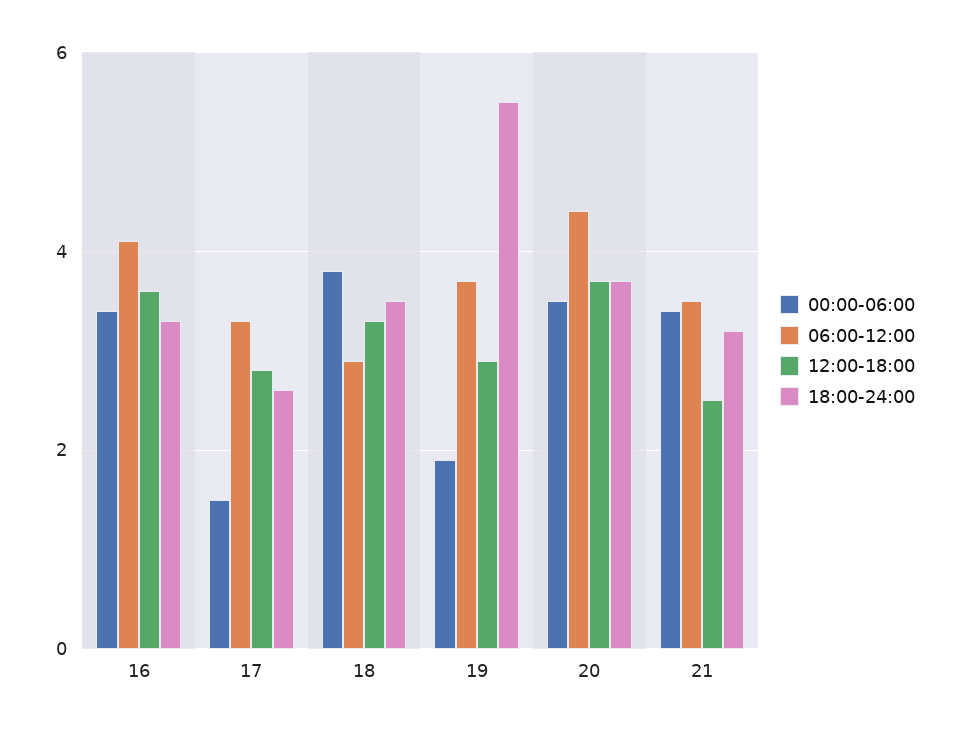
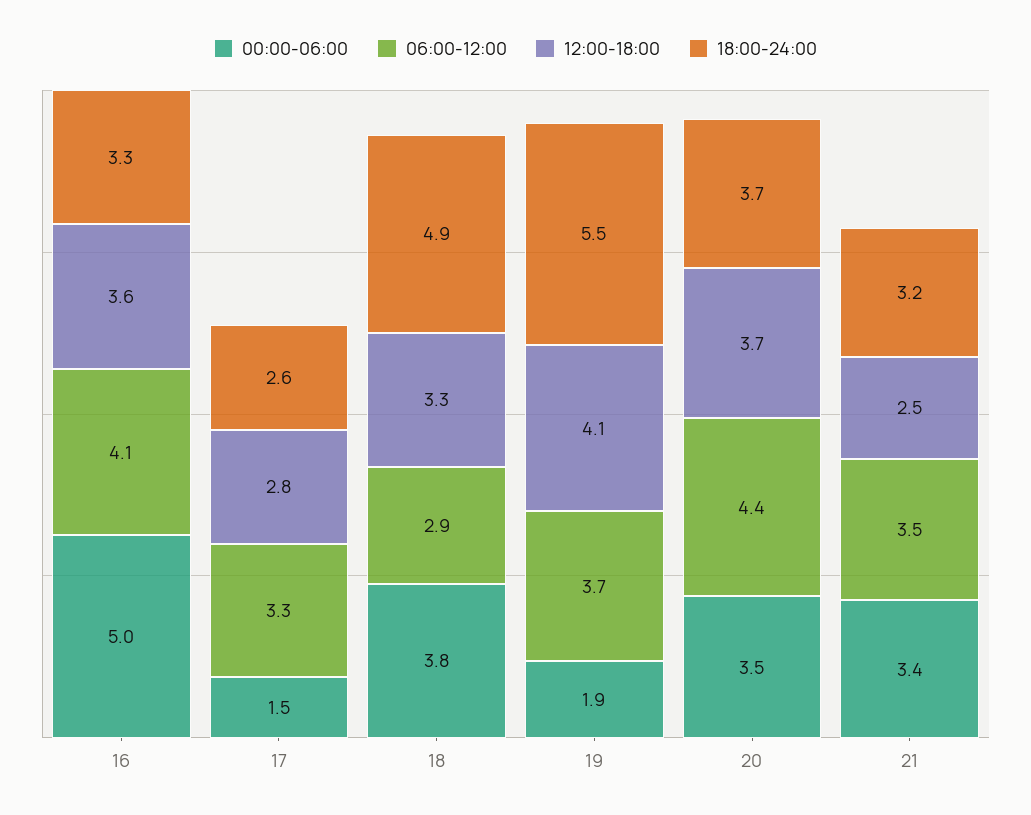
00:00-06:00, 16: 3.5 -> 5
18:00-24:00, 18: 3.5 -> 4.9
12:00-18:00, 19: 3 -> 4.1

